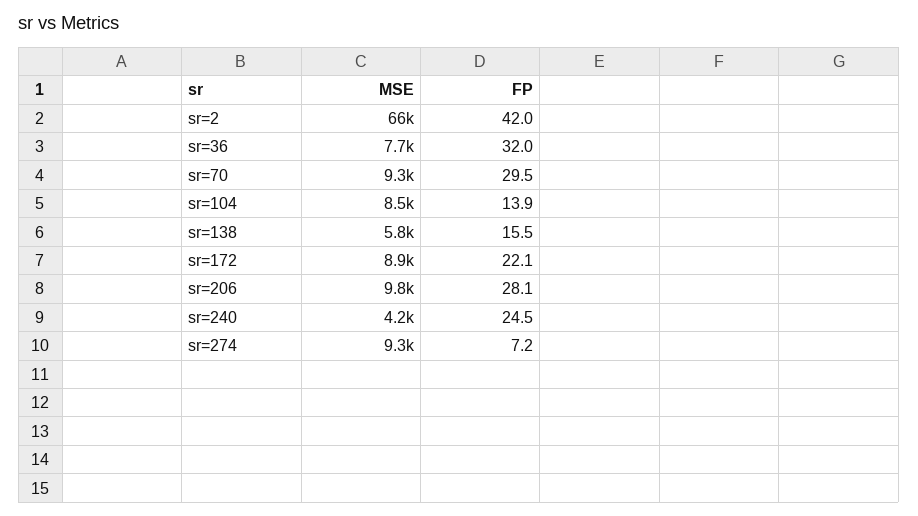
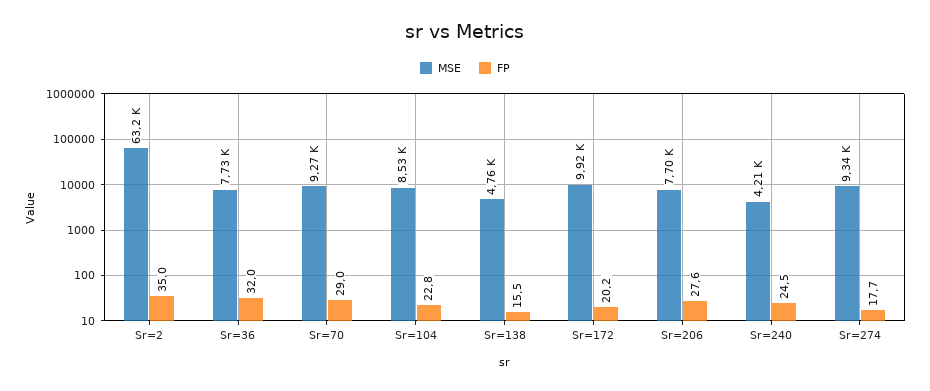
MSE, sr=2: 66000 -> 63200
FP, sr=2: 42 -> 35
FP, sr=70: 29.5 -> 29
FP, sr=104: 13.9 -> 22.8
MSE, sr=138: 5800 -> 4760
MSE, sr=172: 8900 -> 9920
FP, sr=172: 22.1 -> 20.2
MSE, sr=206: 9800 -> 7700
FP, sr=206: 28.1 -> 27.6
FP, sr=274: 7.2 -> 17.7

